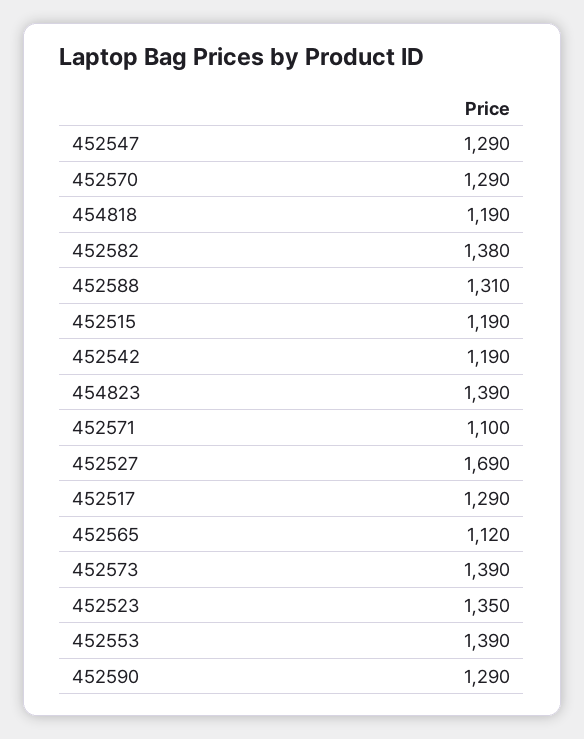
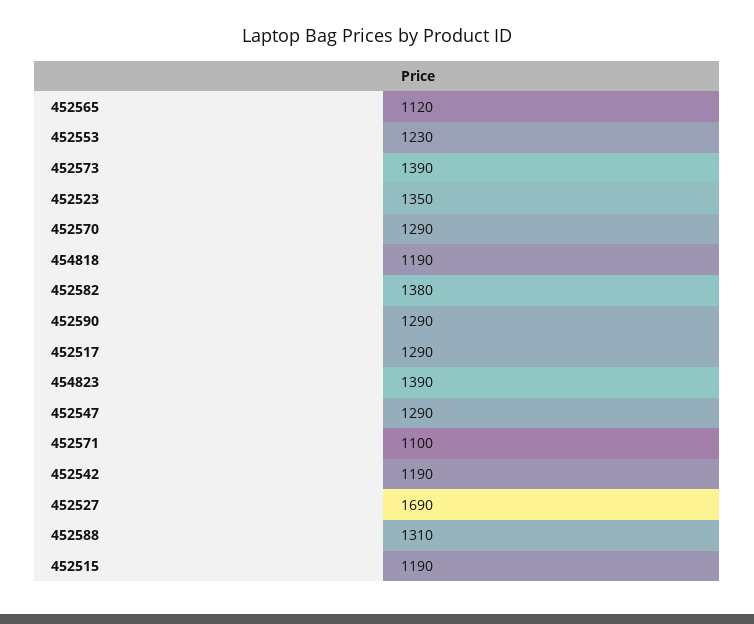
452553: 1390 -> 1230

